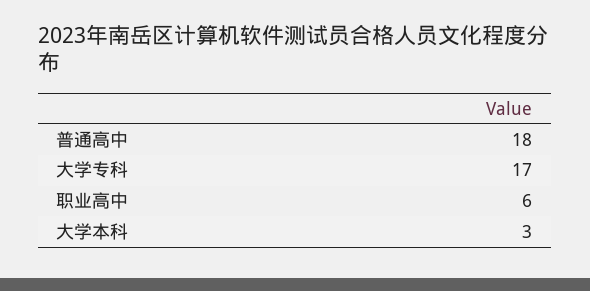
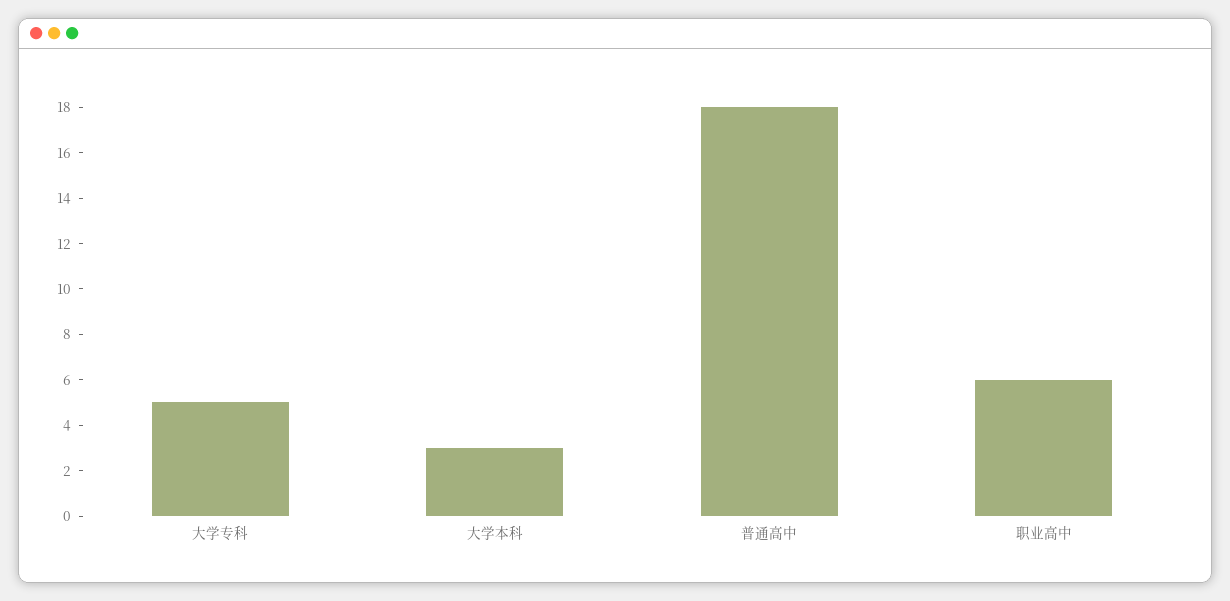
大学专科: 17 -> 5

